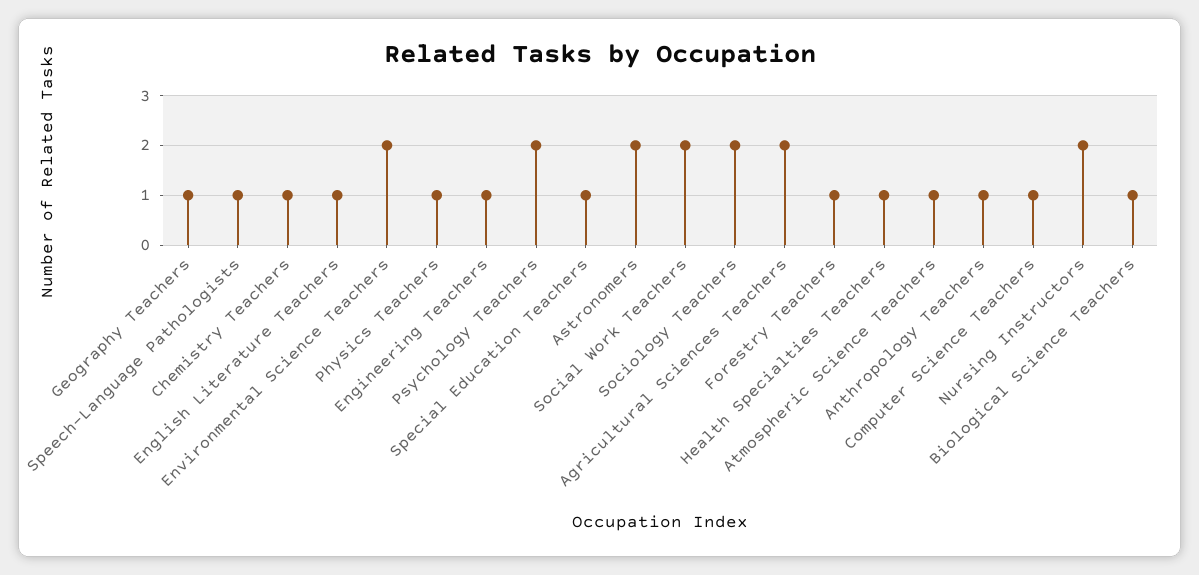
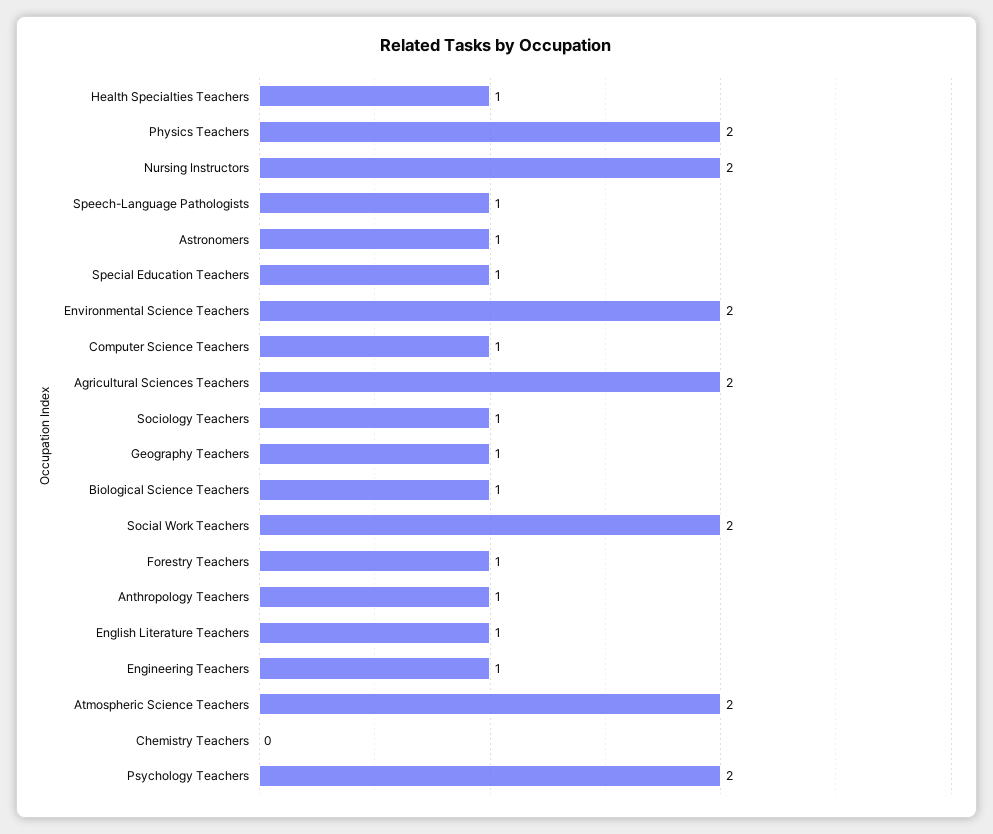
Chemistry Teachers: 1 -> 0
Physics Teachers: 1 -> 2
Astronomers: 2 -> 1
Sociology Teachers: 2 -> 1
Atmospheric Science Teachers: 1 -> 2

